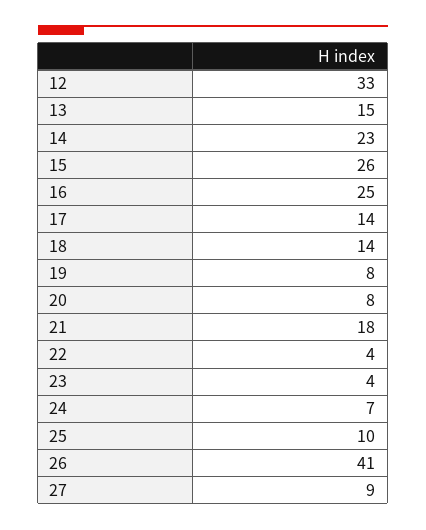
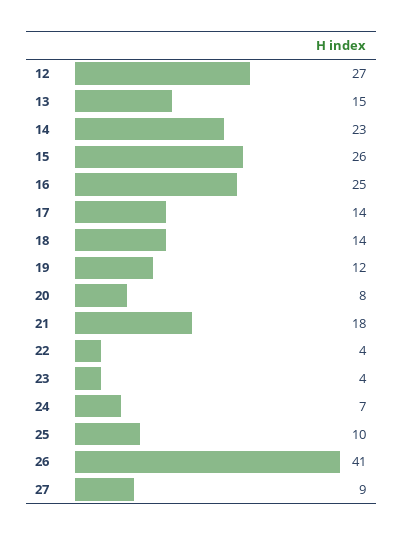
12: 33 -> 27
19: 8 -> 12

